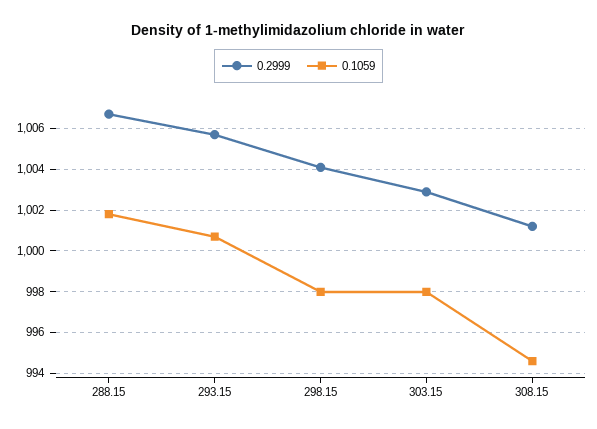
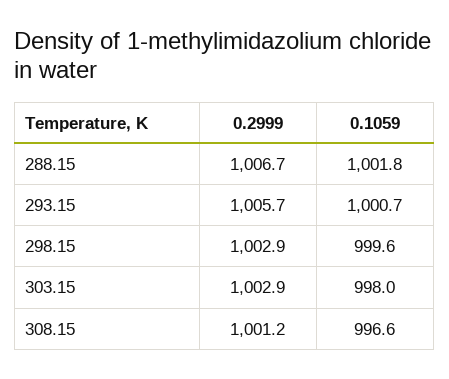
0.2999, 298.15: 1004 -> 1002.9
0.1059, 298.15: 998 -> 999.6
0.1059, 308.15: 994.5 -> 996.6

